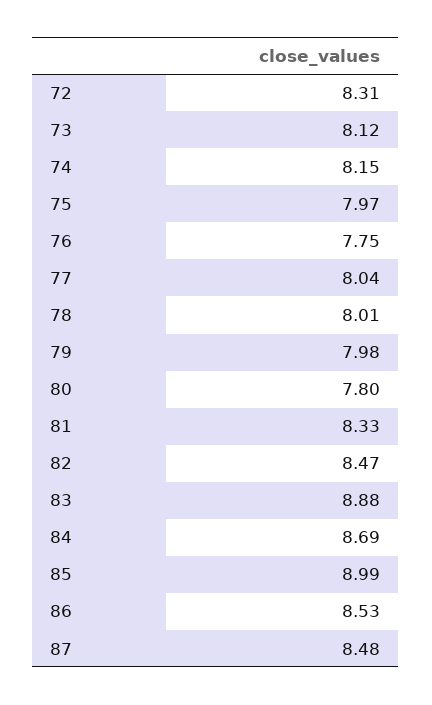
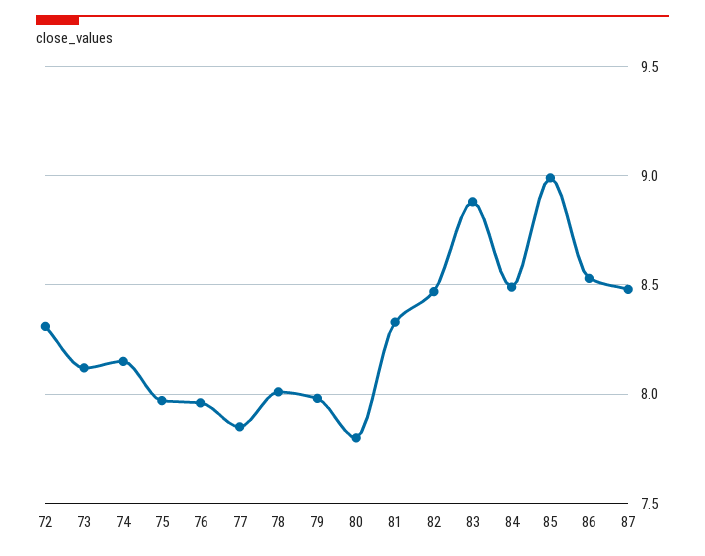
76: 7.75 -> 7.95
77: 8.04 -> 7.85
84: 8.69 -> 8.5

